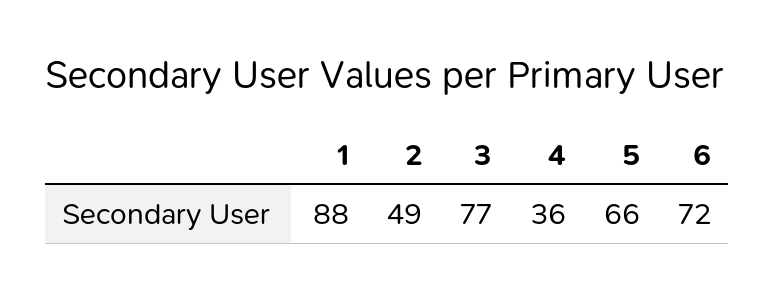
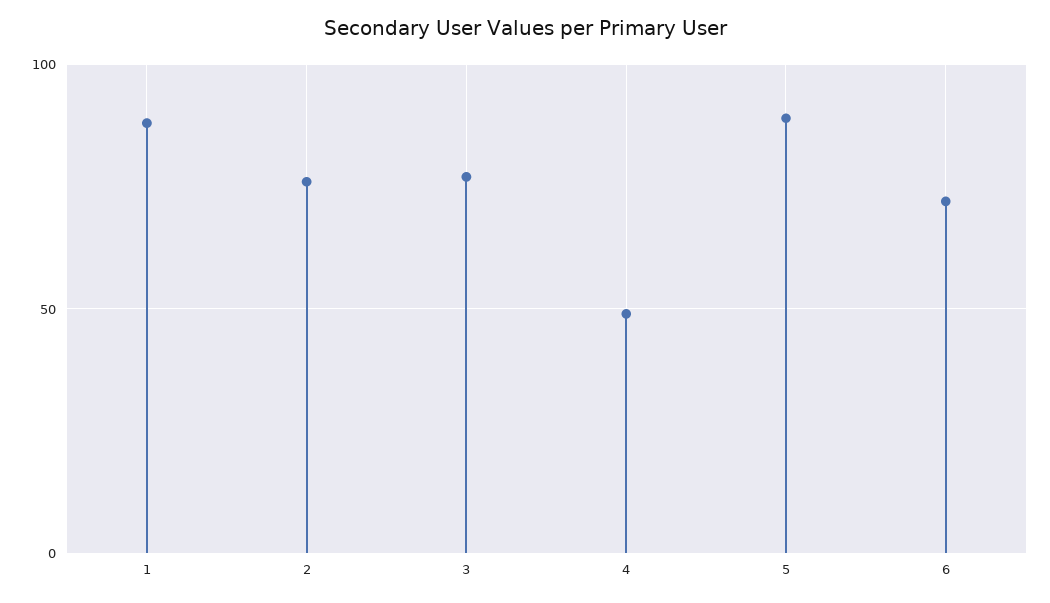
2: 49 -> 75
4: 36 -> 50
5: 66 -> 90

